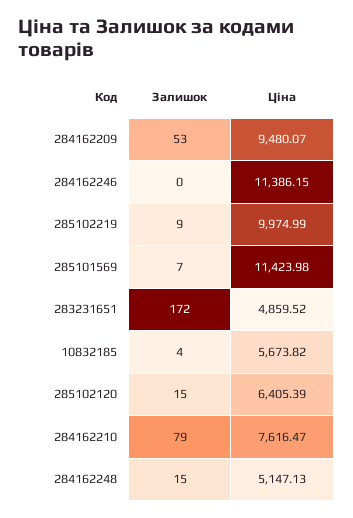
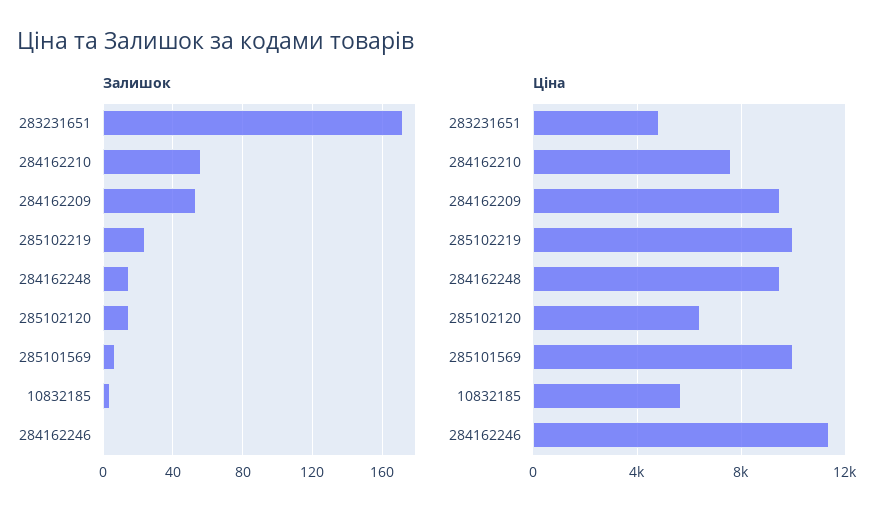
Залишок, 285102219: 9 -> 25
Ціна, 285101569: 11423.98 -> 10000
Залишок, 284162210: 79 -> 55
Ціна, 284162248: 5147.13 -> 9500

